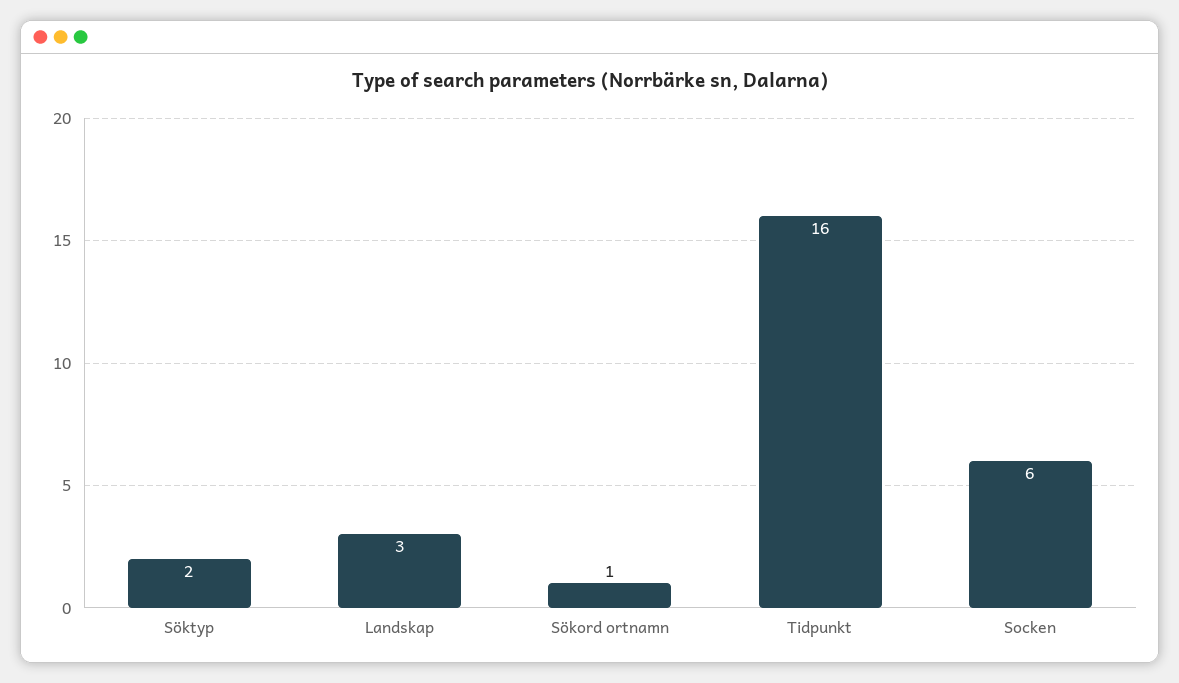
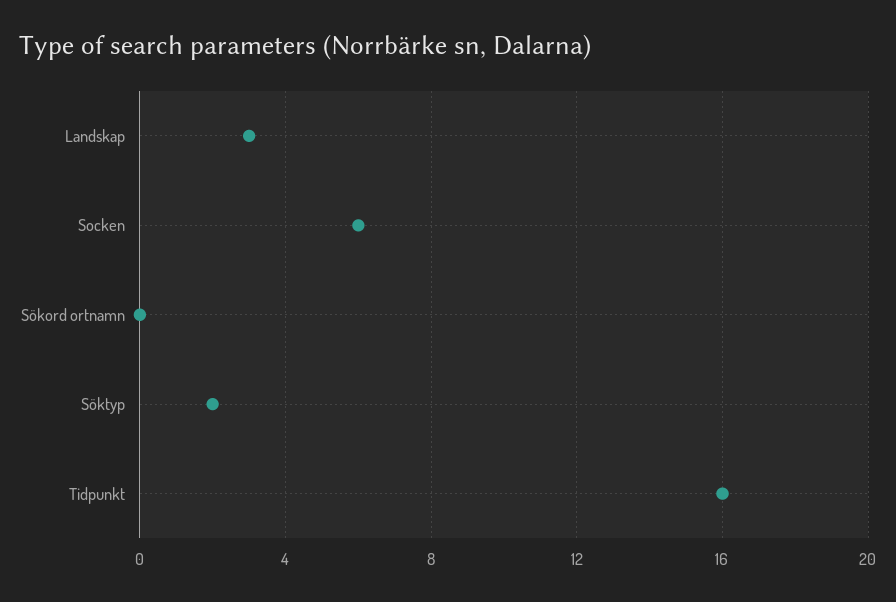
Sökord ortnamn: 1 -> 0

